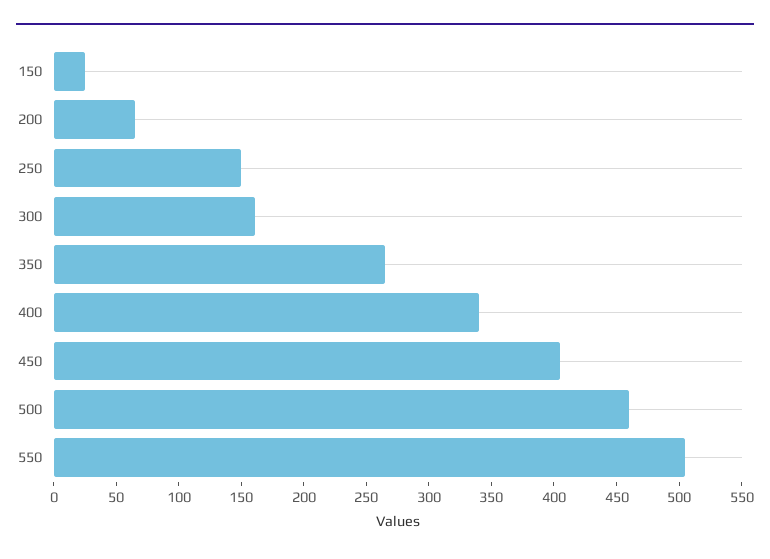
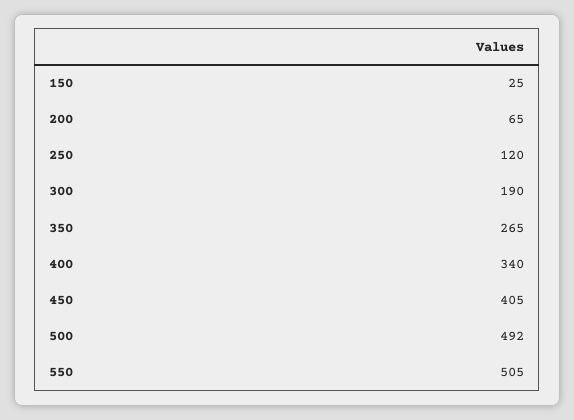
250: 150 -> 120
300: 160 -> 190
500: 460 -> 492

